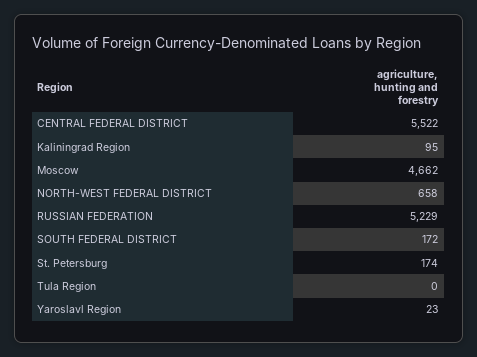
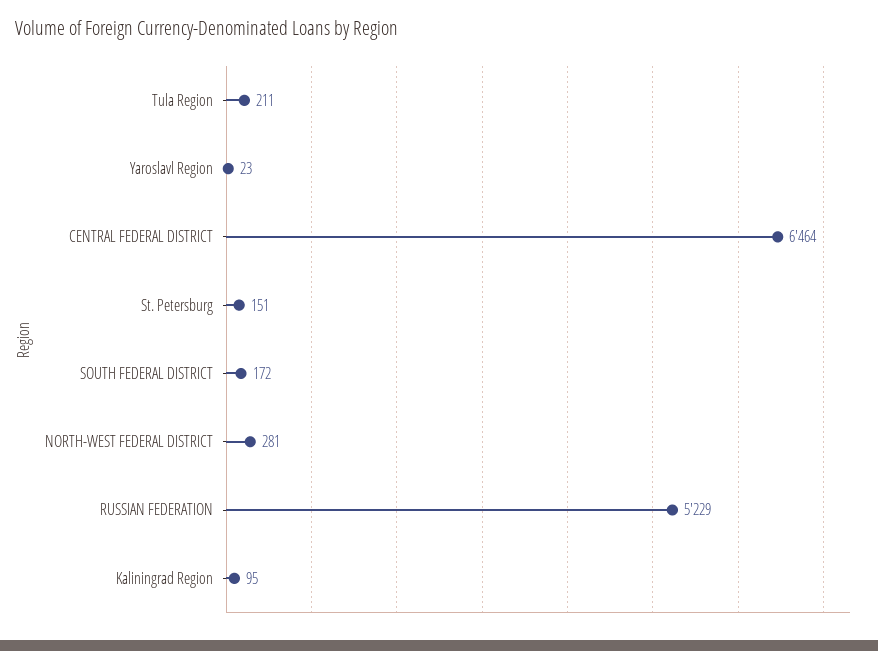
CENTRAL FEDERAL DISTRICT: 5522 -> 6464
Moscow: 4662 -> none
NORTH-WEST FEDERAL DISTRICT: 658 -> 281
St. Petersburg: 174 -> 151
Tula Region: 0 -> 211

